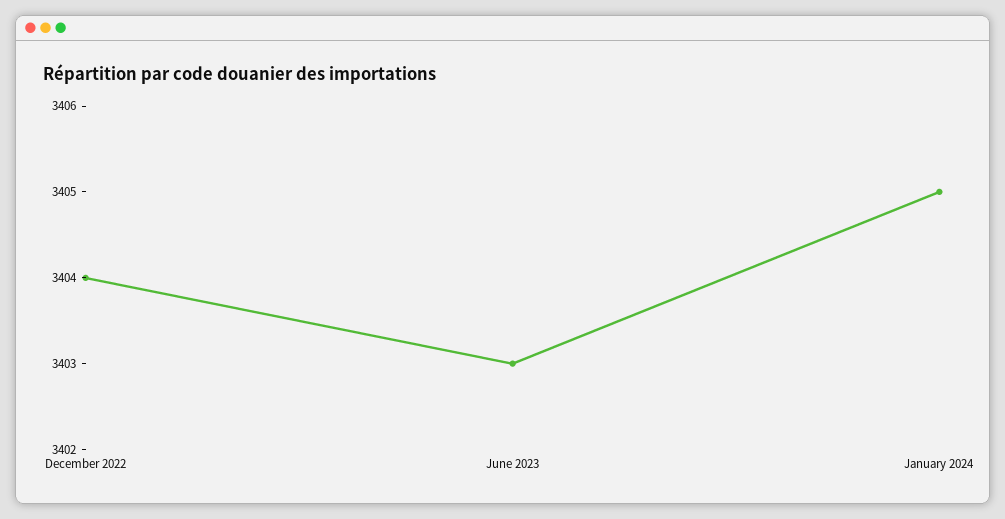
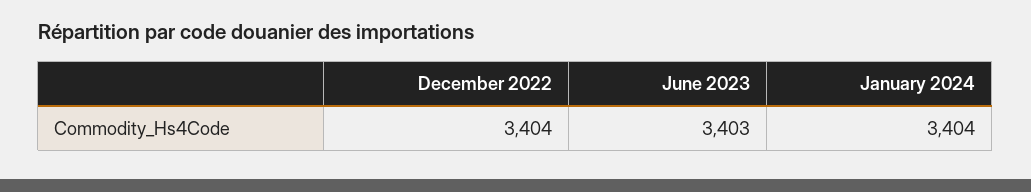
January 2024: 3405 -> 3404

